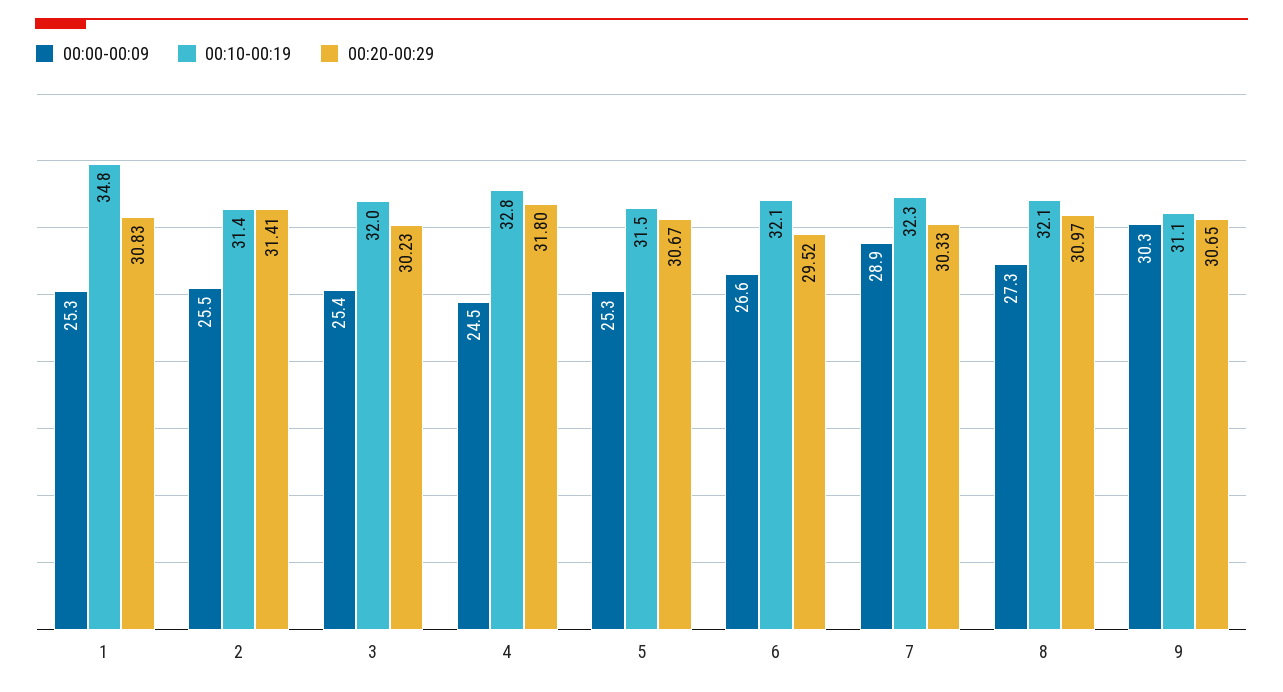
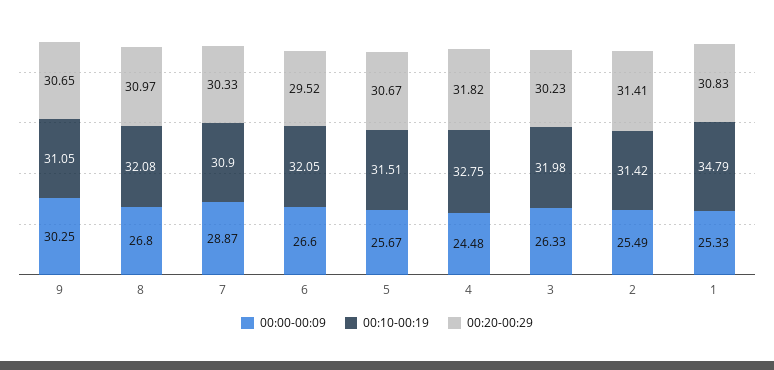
00:00-00:09, 3: 25.4 -> 26.33
00:20-00:29, 4: 31.8 -> 31.82
00:00-00:09, 5: 25.3 -> 25.67
00:10-00:19, 7: 32.3 -> 30.9
00:00-00:09, 8: 27.3 -> 26.8

